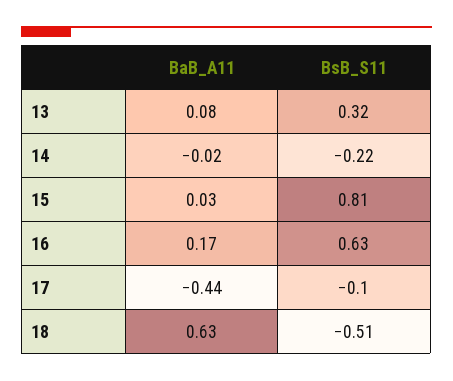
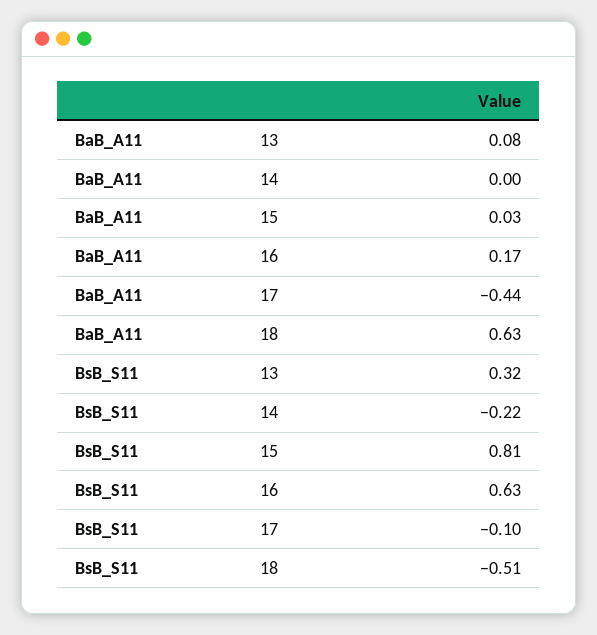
BaB_A11, 14: -0.02 -> 0

